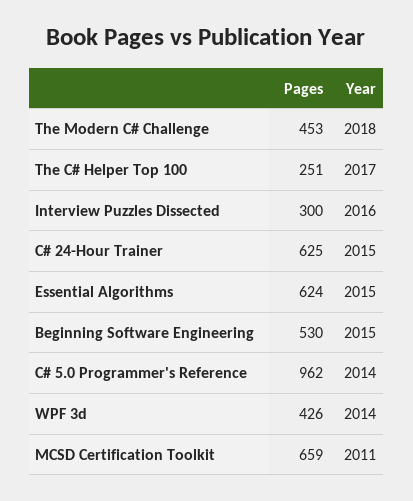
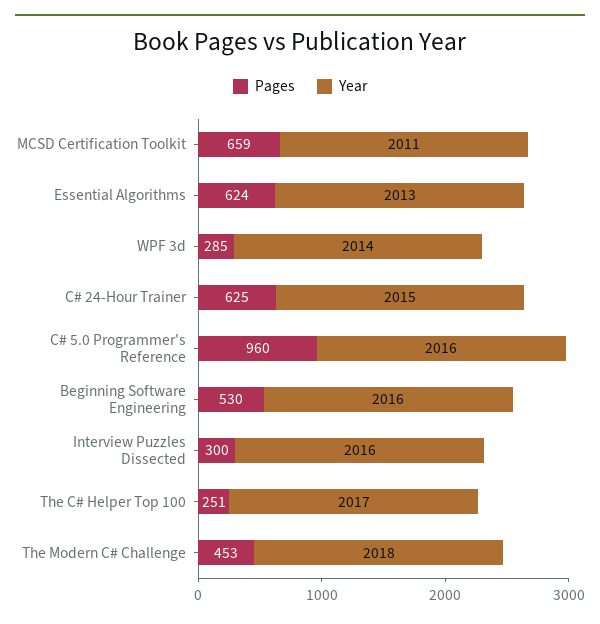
Year, Essential Algorithms: 2015 -> 2013
Year, Beginning Software Engineering: 2015 -> 2016
Pages, C# 5.0 Programmer's Reference: 962 -> 960
Year, C# 5.0 Programmer's Reference: 2014 -> 2016
Pages, WPF 3d: 426 -> 285

